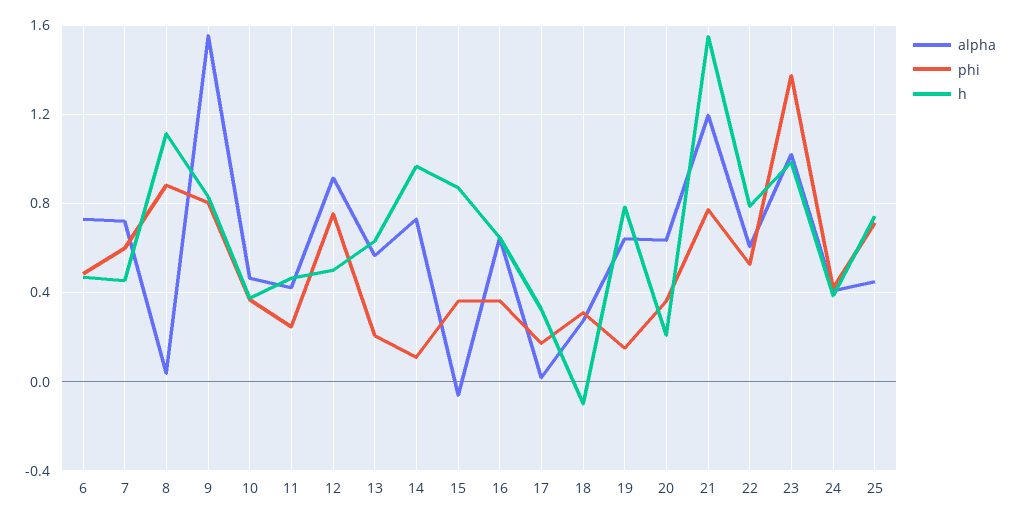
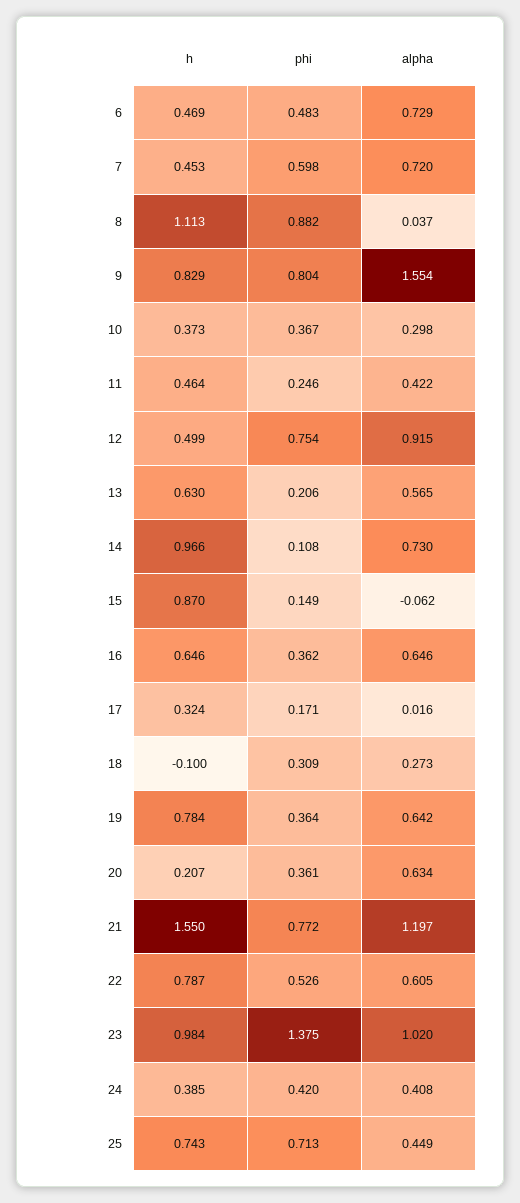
alpha, 10: 0.45 -> 0.298
phi, 15: 0.35 -> 0.149
phi, 19: 0.15 -> 0.364

